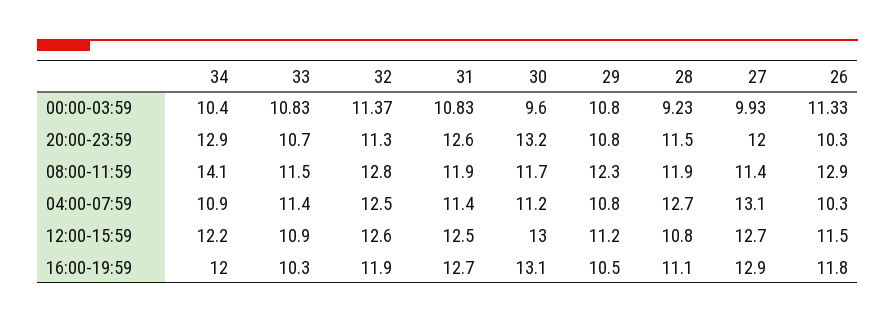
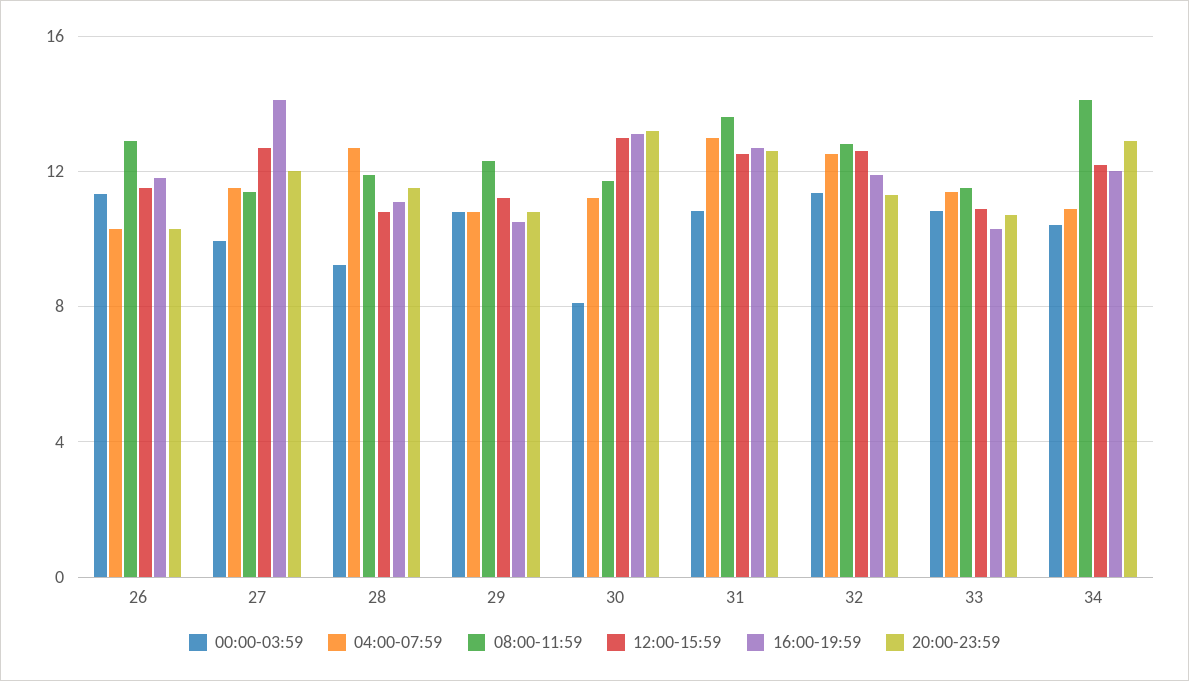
00:00-03:59, 30: 9.6 -> 8
08:00-11:59, 31: 11.9 -> 13.5
04:00-07:59, 31: 11.4 -> 13
04:00-07:59, 27: 13.1 -> 11.5
16:00-19:59, 27: 12.9 -> 14

